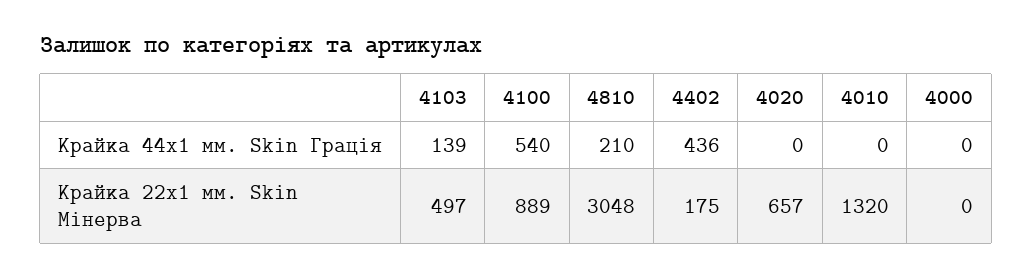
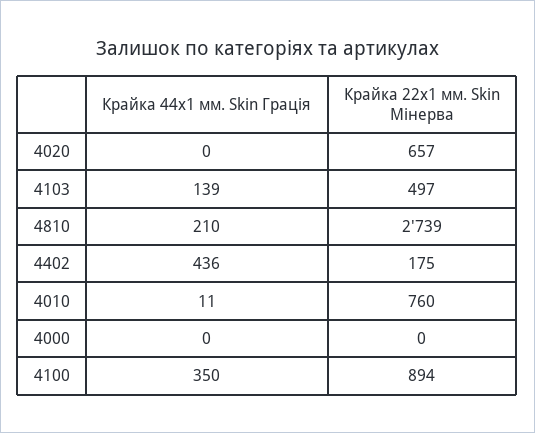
4100, Крайка 44x1 мм. Skin Грація: 540 -> 350
4010, Крайка 44x1 мм. Skin Грація: 0 -> 11
4100, Крайка 22x1 мм. Skin Мінерва: 889 -> 894
4810, Крайка 22x1 мм. Skin Мінерва: 3048 -> 2739
4010, Крайка 22x1 мм. Skin Мінерва: 1320 -> 760

